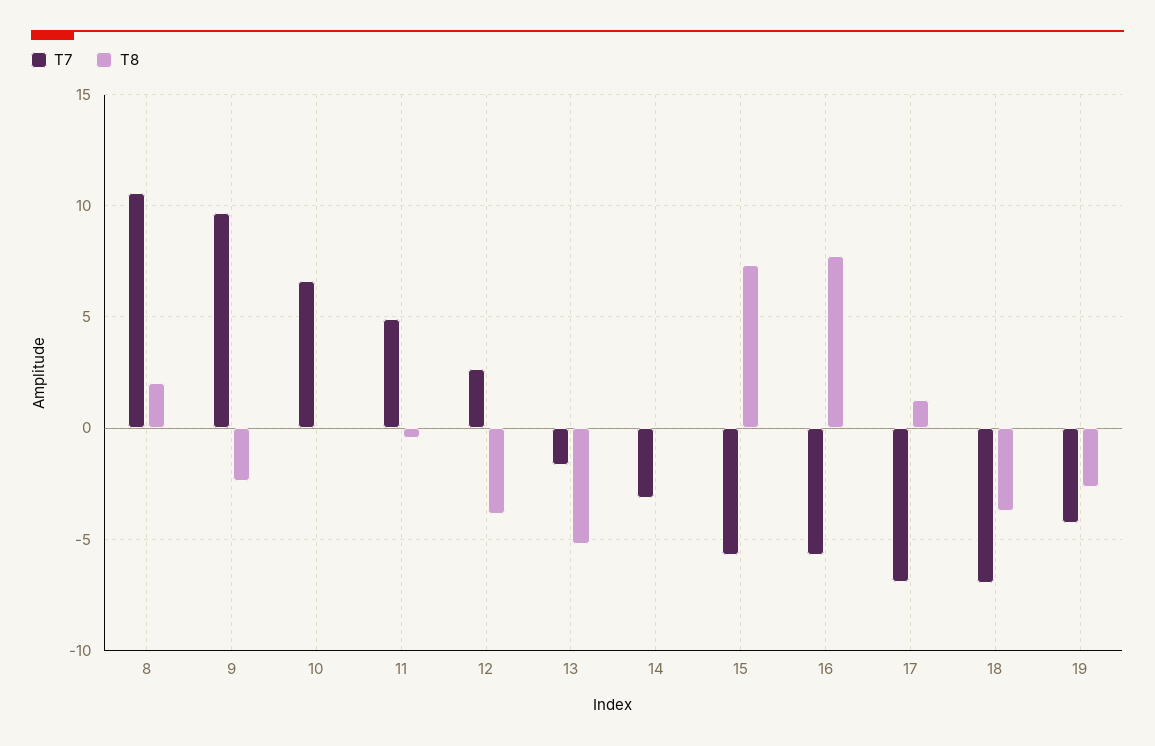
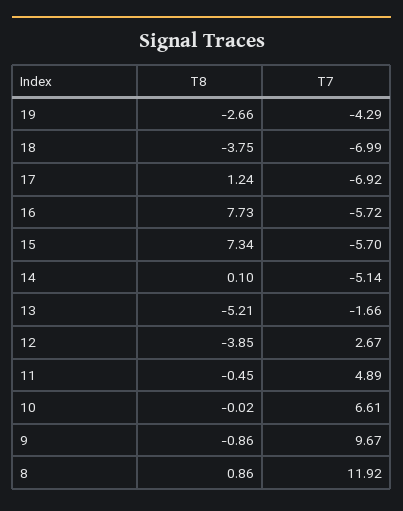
T7, 8: 10.5 -> 11.92
T8, 8: 2 -> 0.86
T8, 9: -2.5 -> -0.86
T7, 14: -3 -> -5.14

